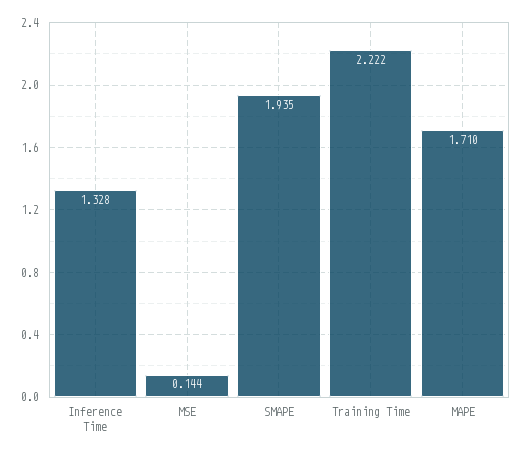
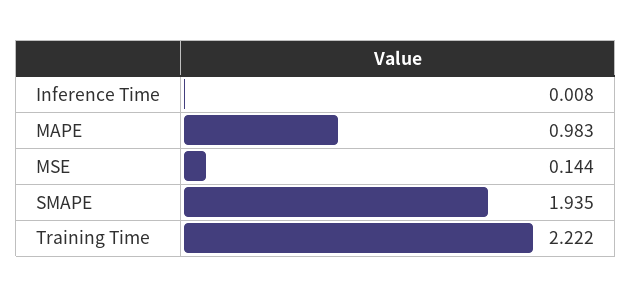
Inference Time: 1.328 -> 0.008
MAPE: 1.71 -> 0.983

